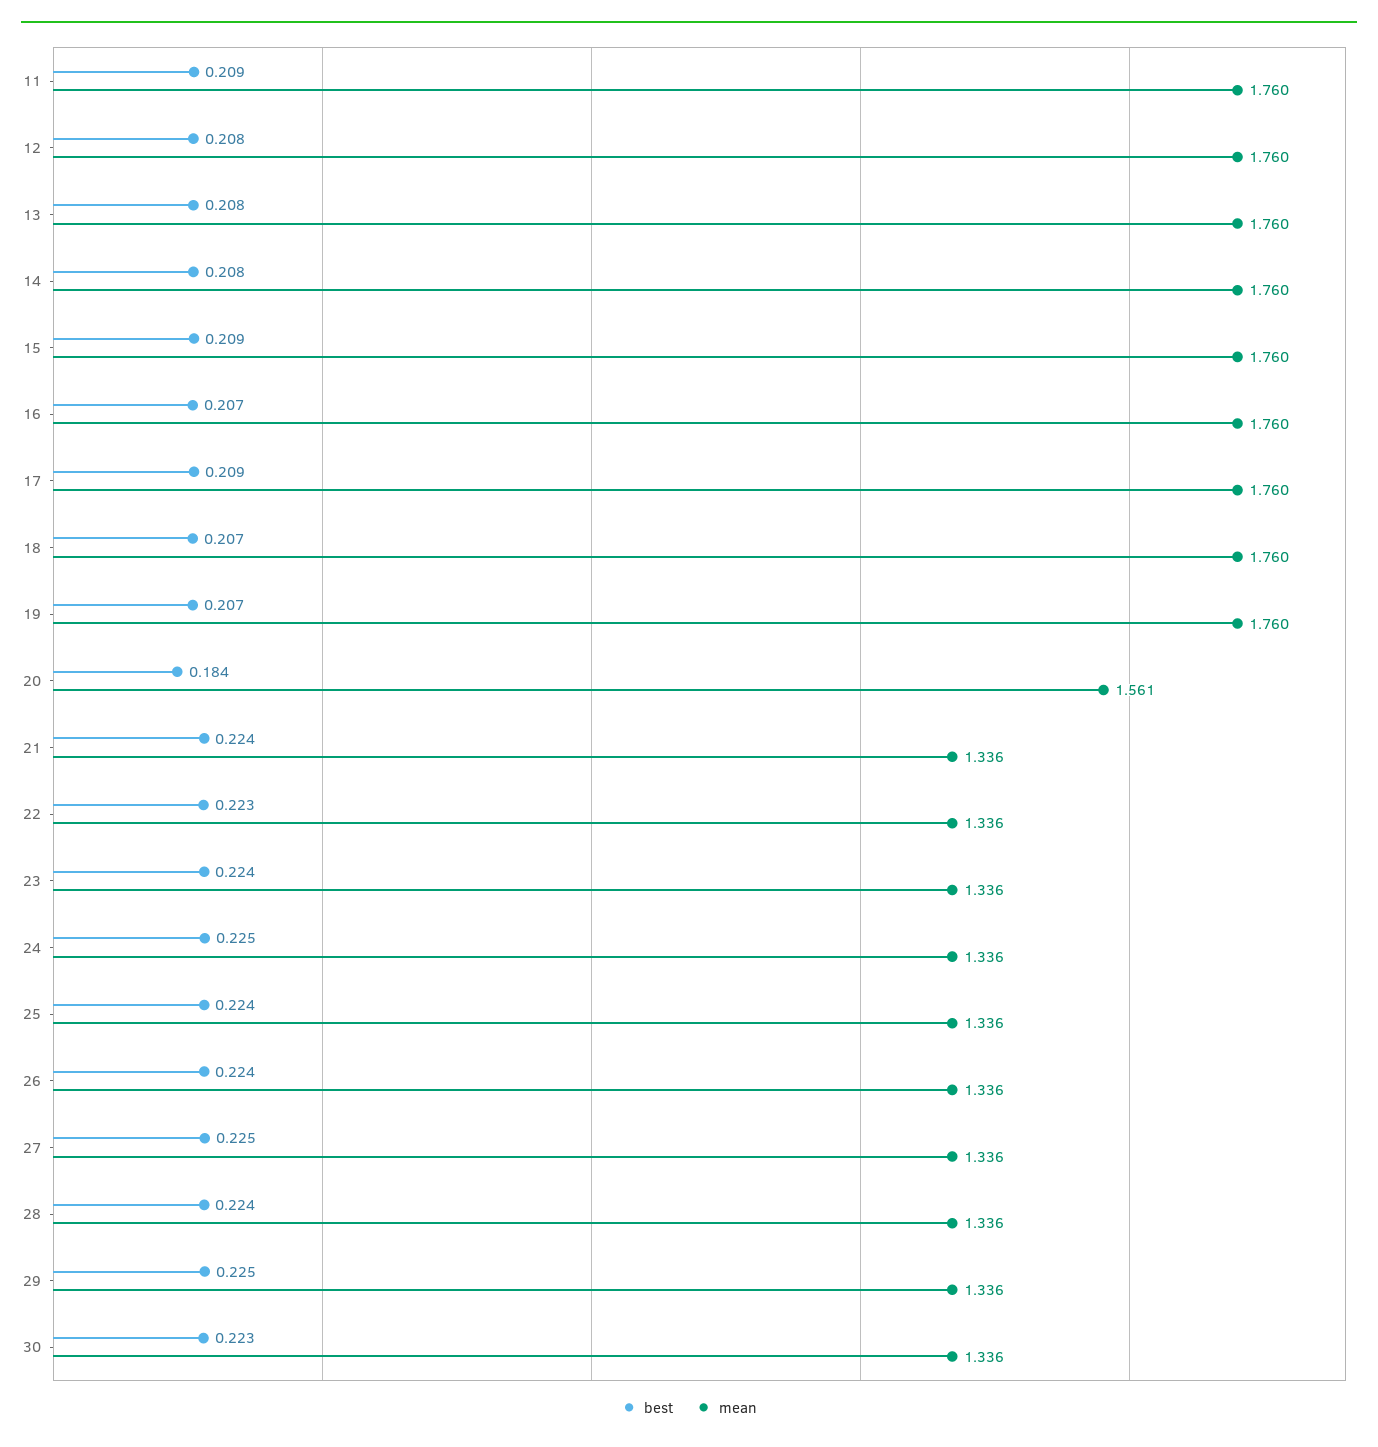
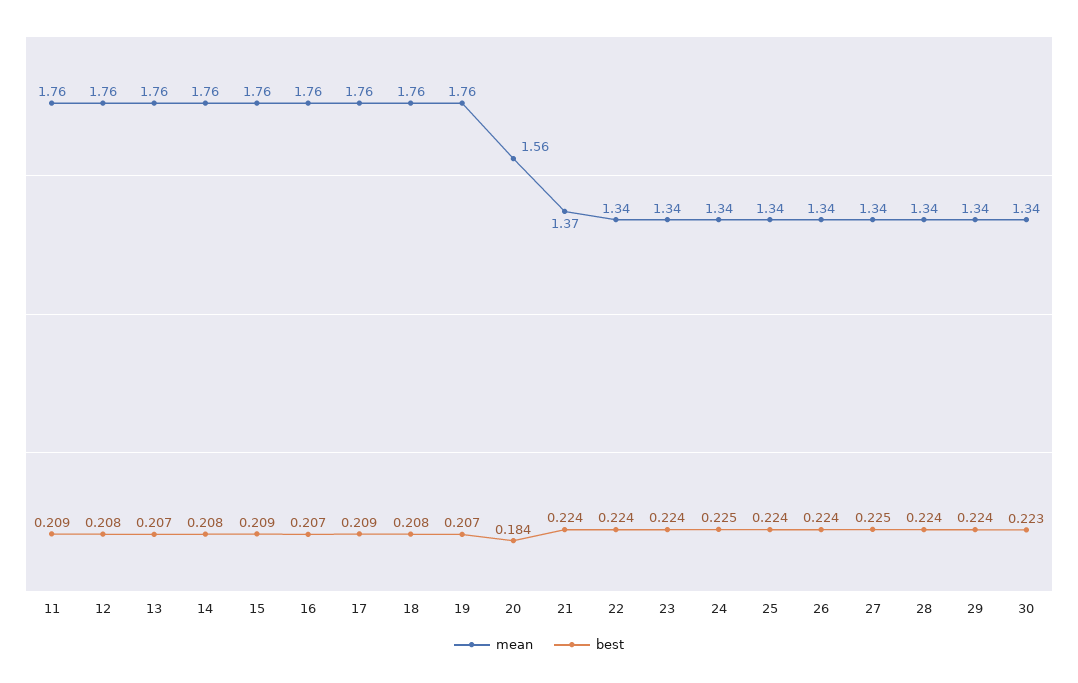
best, 13: 0.208 -> 0.207
best, 18: 0.207 -> 0.208
mean, 21: 1.336 -> 1.37
best, 22: 0.223 -> 0.224
best, 29: 0.225 -> 0.224

